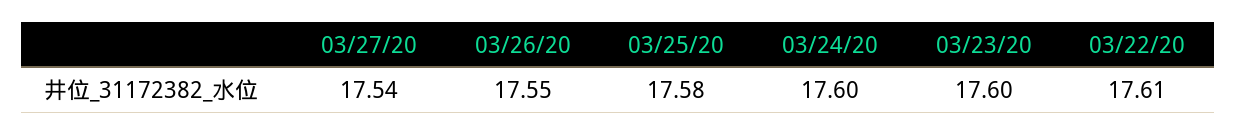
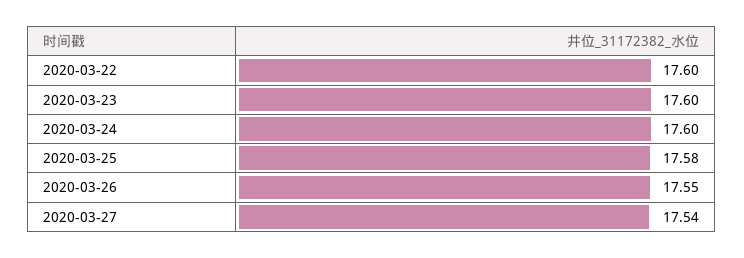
03/22/20: 17.61 -> 17.6

